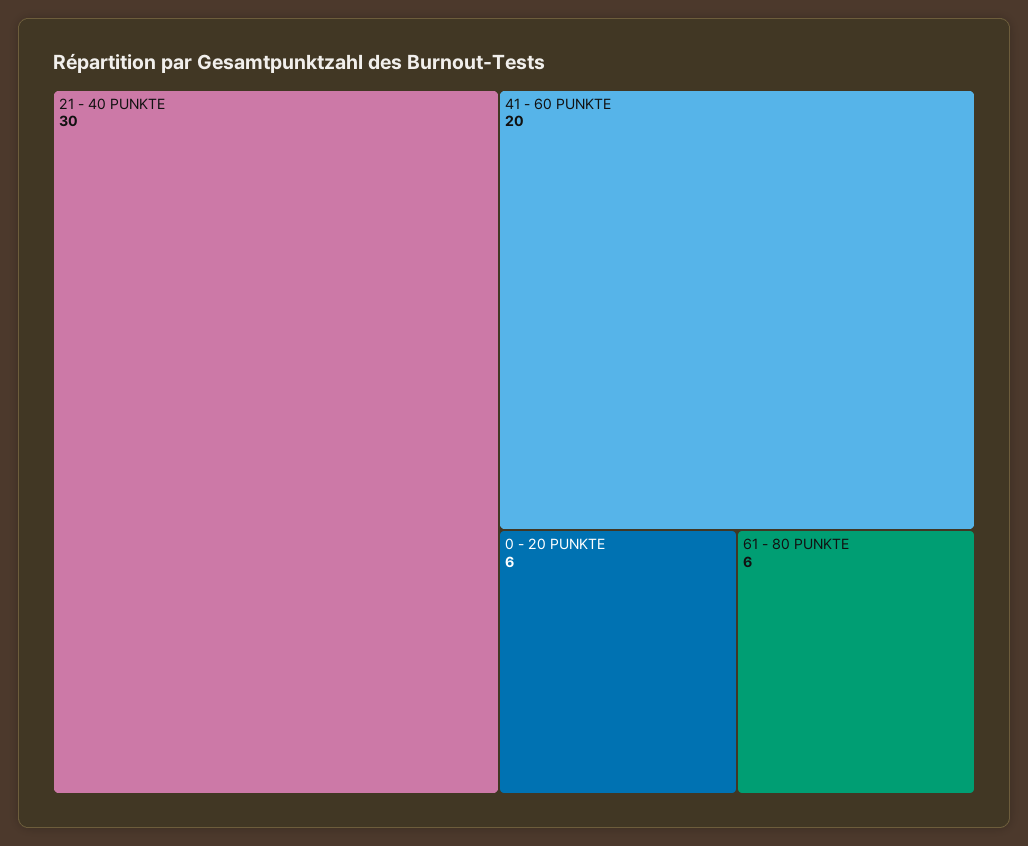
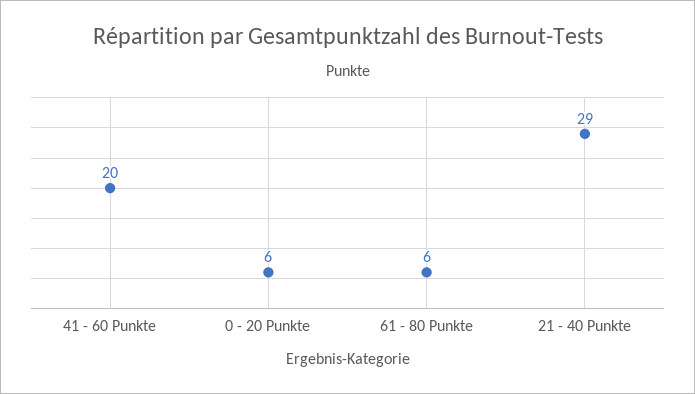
21 - 40 PUNKTE: 30 -> 29

